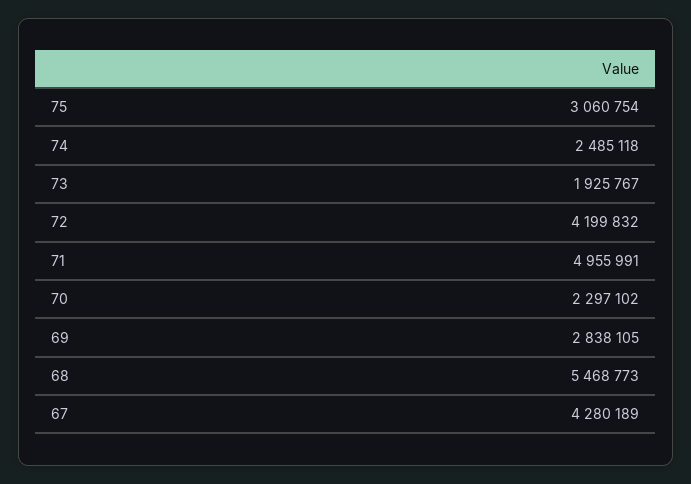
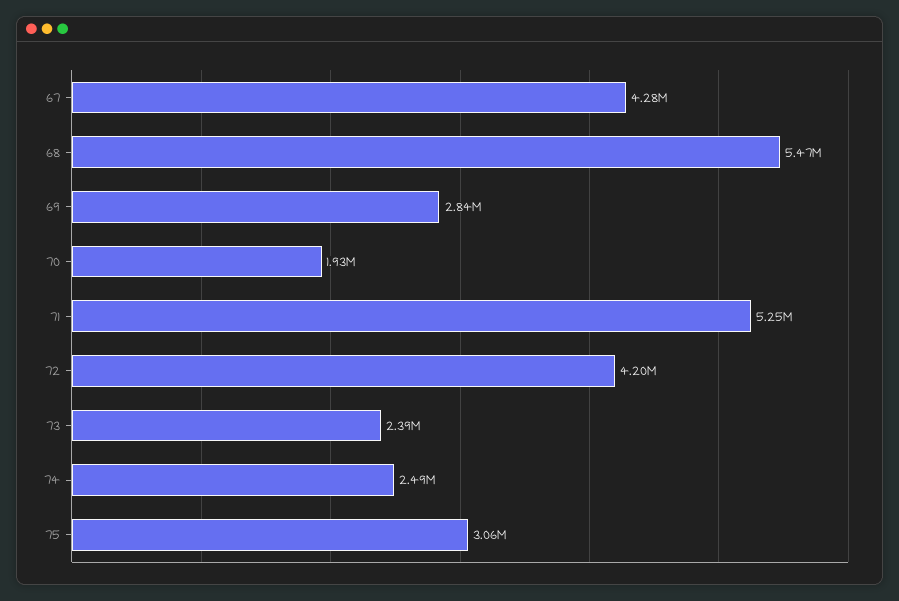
73: 1925767 -> 2390000
71: 4955991 -> 5250000
70: 2297102 -> 1930000

